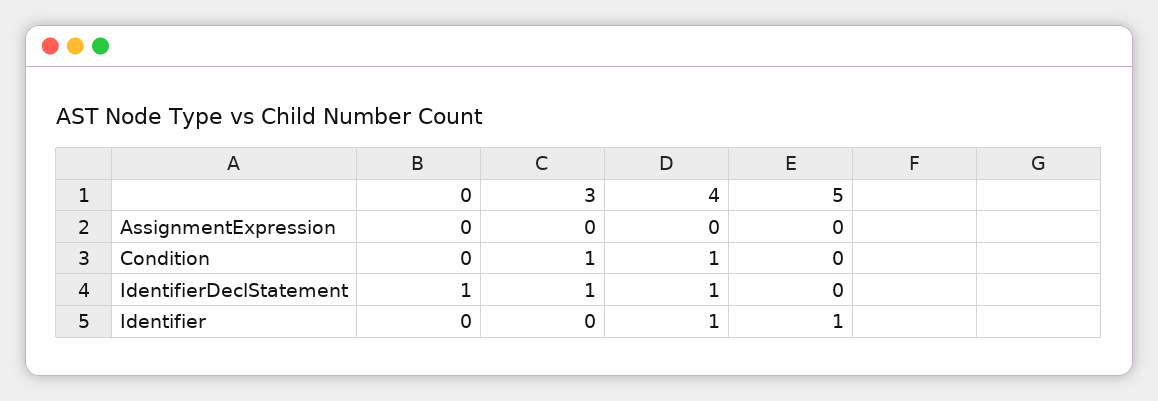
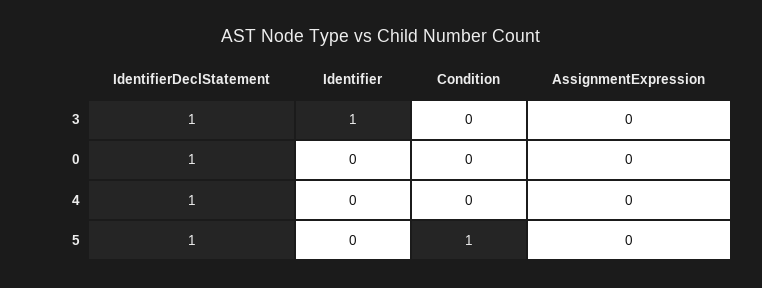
3, Condition: 1 -> 0
4, Condition: 1 -> 0
5, Condition: 0 -> 1
5, IdentifierDeclStatement: 0 -> 1
3, Identifier: 0 -> 1
4, Identifier: 1 -> 0
5, Identifier: 1 -> 0

